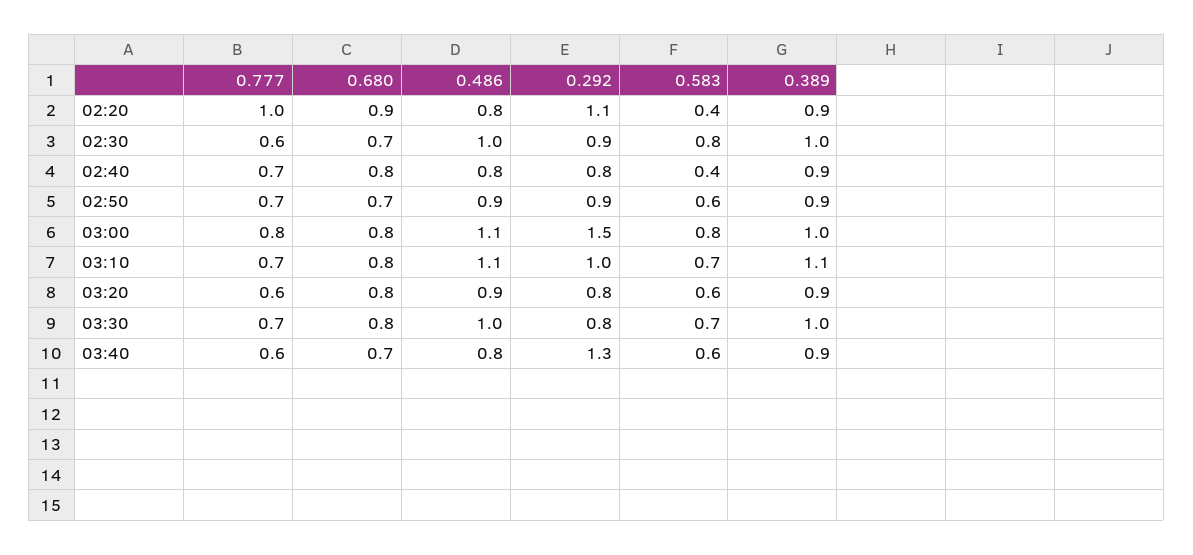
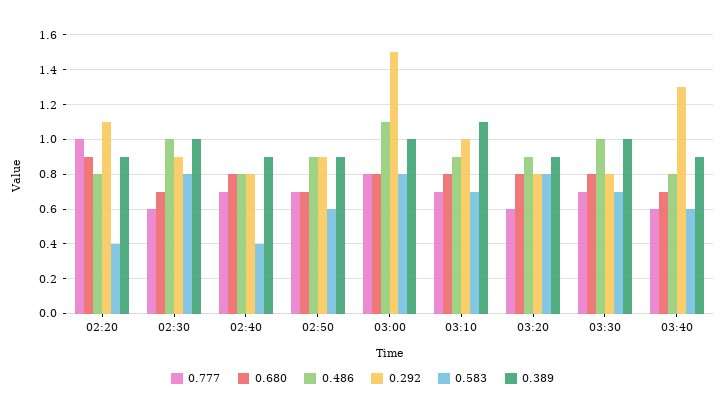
0.486, 03:10: 1.1 -> 0.9
0.583, 03:20: 0.6 -> 0.8

